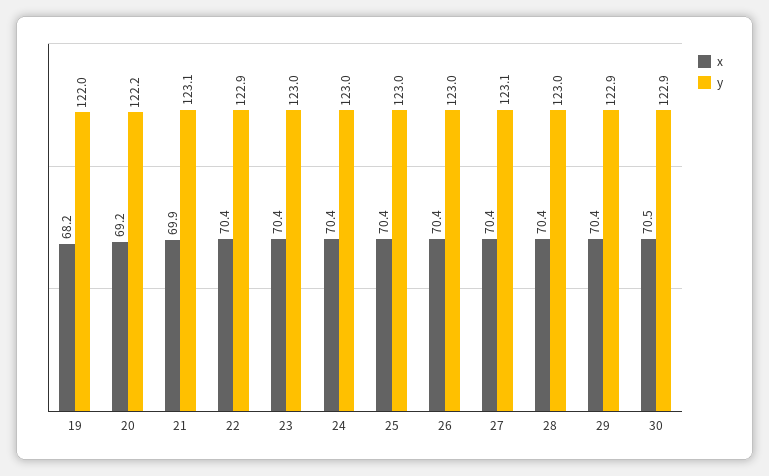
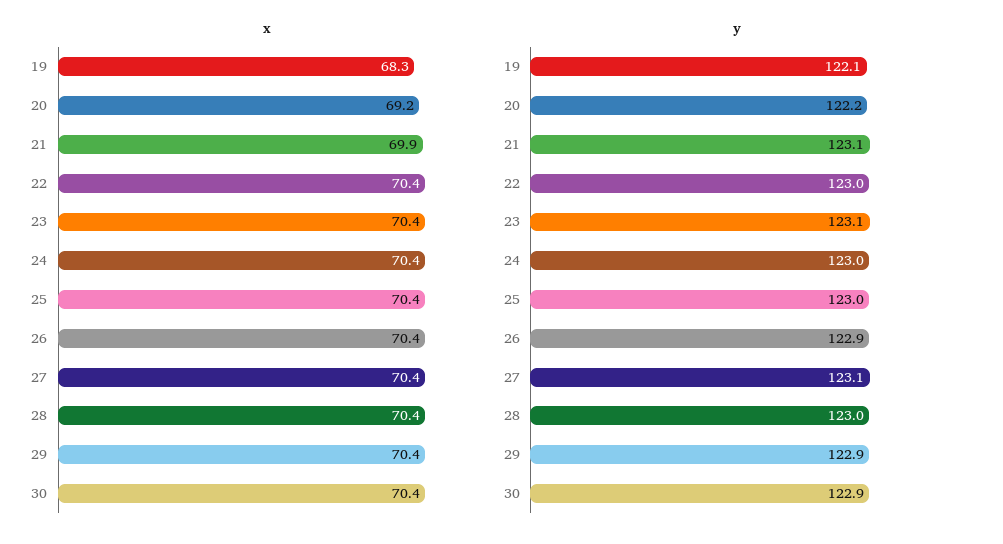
x, 19: 68.2 -> 68.3
y, 19: 122 -> 122.1
y, 22: 122.9 -> 123
y, 23: 123 -> 123.1
y, 26: 123 -> 122.9
x, 30: 70.5 -> 70.4

